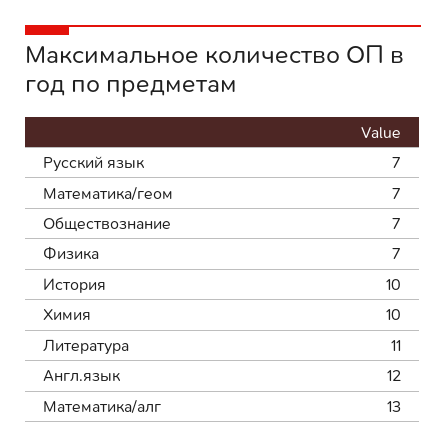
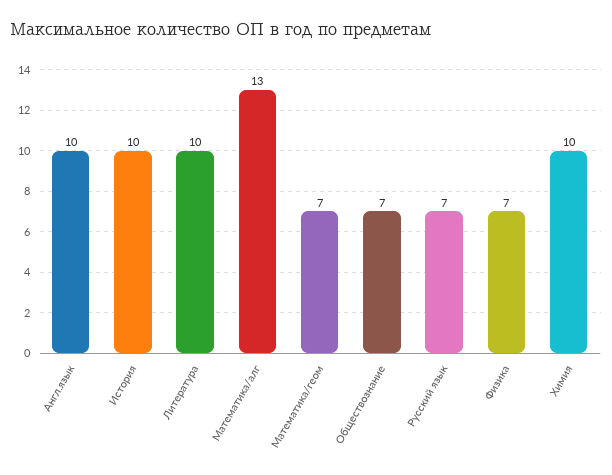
Литература: 11 -> 10
Англ.язык: 12 -> 10

